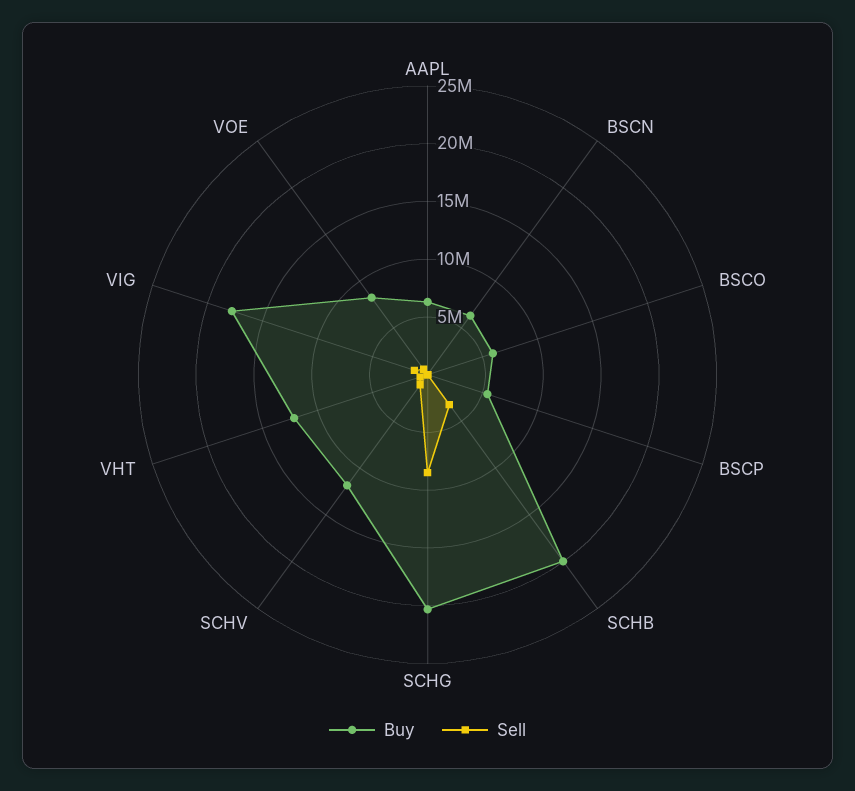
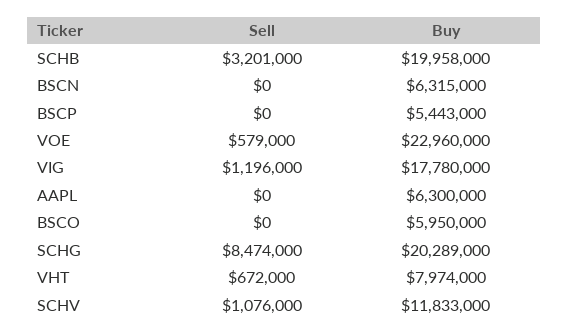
Buy, VHT: 12000000 -> 7974000
Buy, VOE: 8000000 -> 22960000

